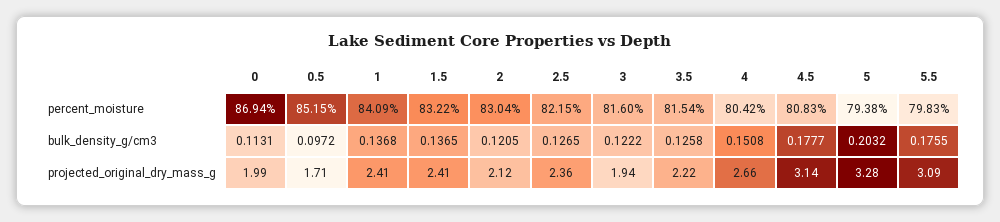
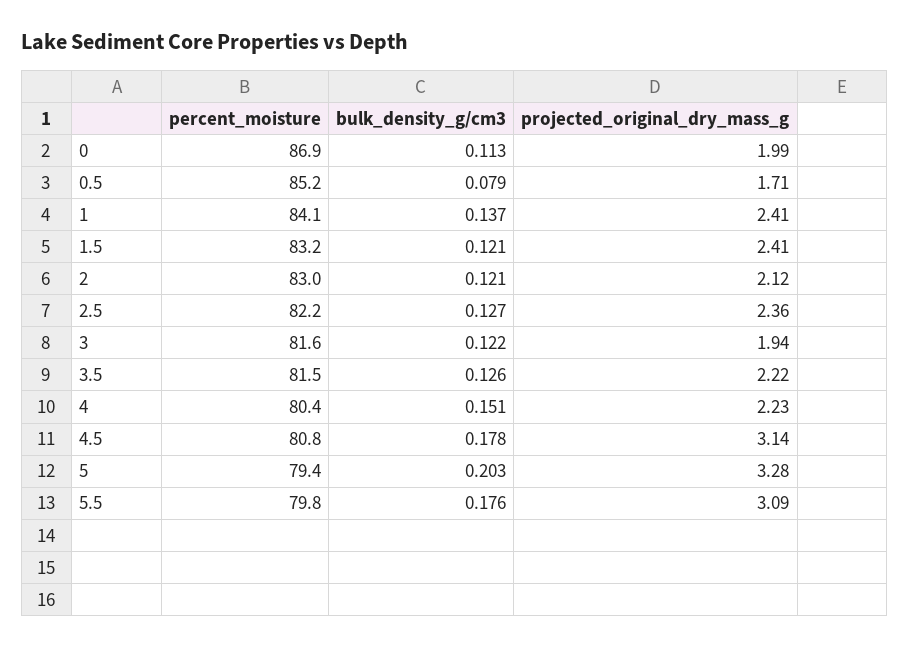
0.5, bulk_density_g/cm3: 0.0972 -> 0.079
1.5, bulk_density_g/cm3: 0.1365 -> 0.121
4, projected_original_dry_mass_g: 2.66 -> 2.23

